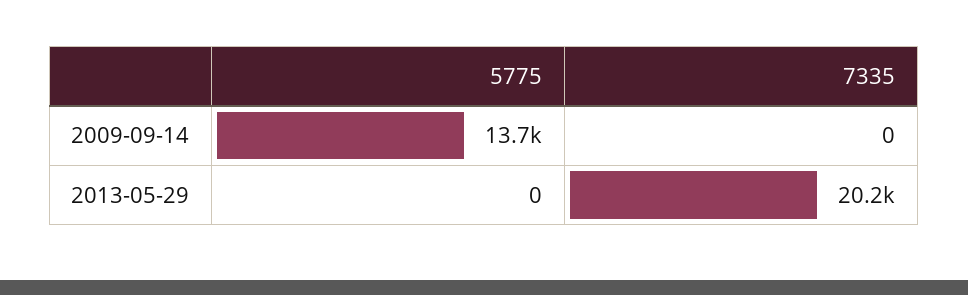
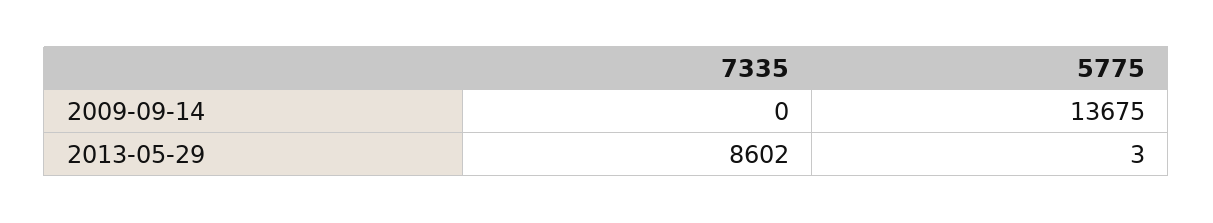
5775, 2013-05-29: 0 -> 3
7335, 2013-05-29: 20200 -> 8602

